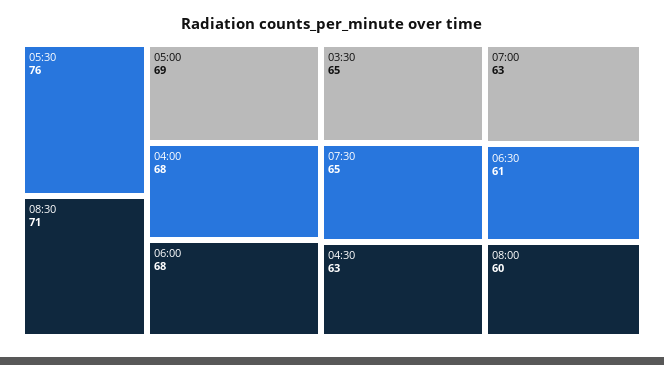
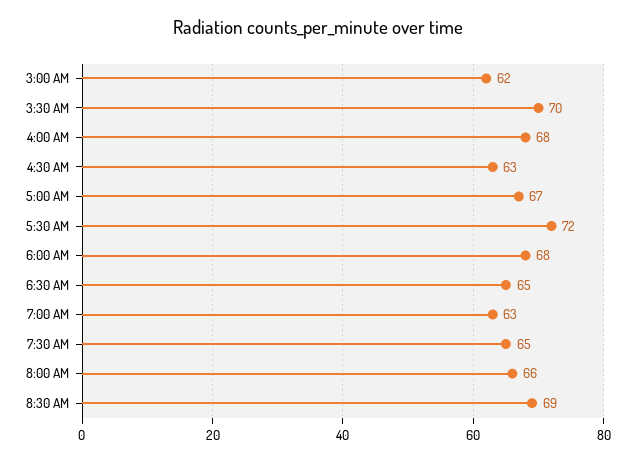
05:30: 76 -> 72
08:30: 71 -> 69
05:00: 69 -> 67
03:30: 65 -> 70
06:30: 61 -> 65
08:00: 60 -> 66
3:00 AM: none -> 62

